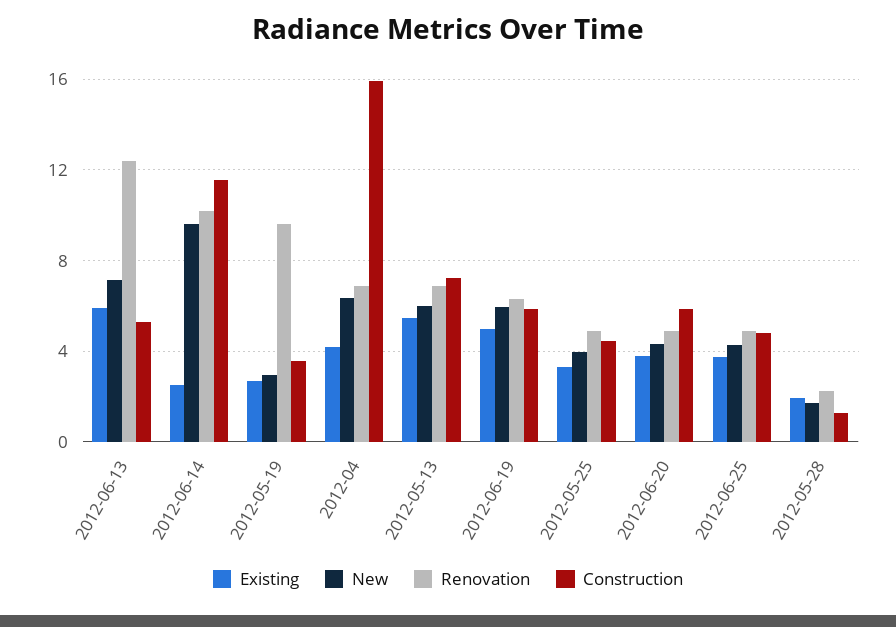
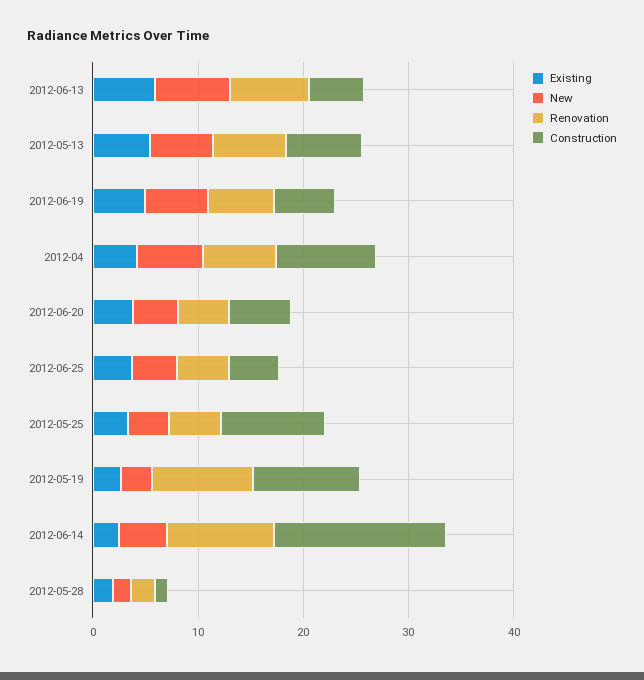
Renovation, 2012-06-13: 12.5 -> 8
New, 2012-06-14: 9.5 -> 4
Construction, 2012-06-14: 11.5 -> 16
Construction, 2012-05-19: 3.5 -> 10
Construction, 2012-04: 16 -> 10
Construction, 2012-05-25: 4.5 -> 10

